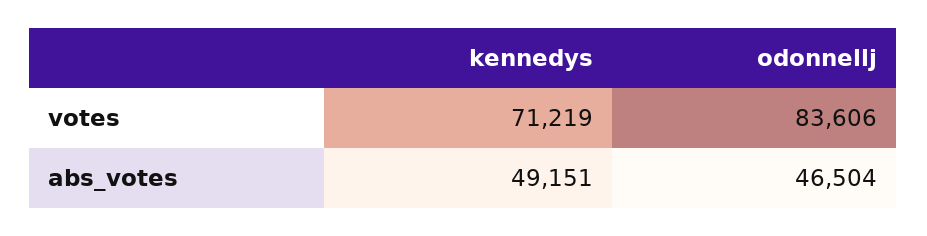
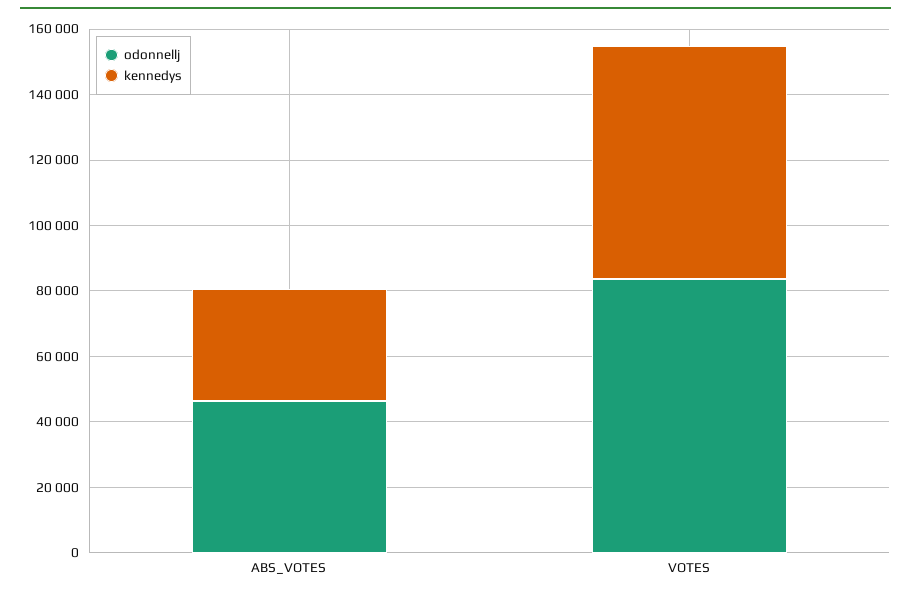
kennedys, abs_votes: 49151 -> 35000

